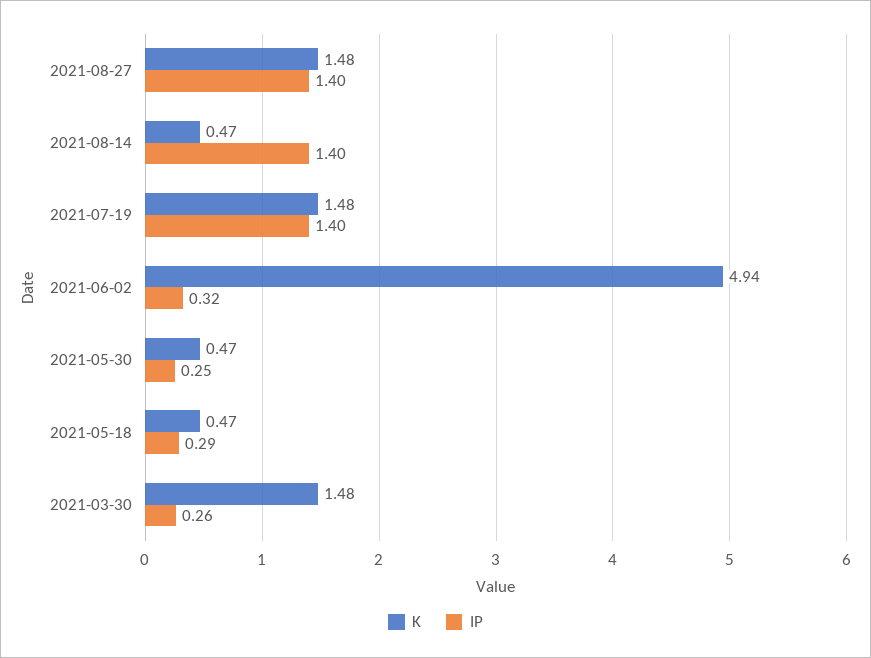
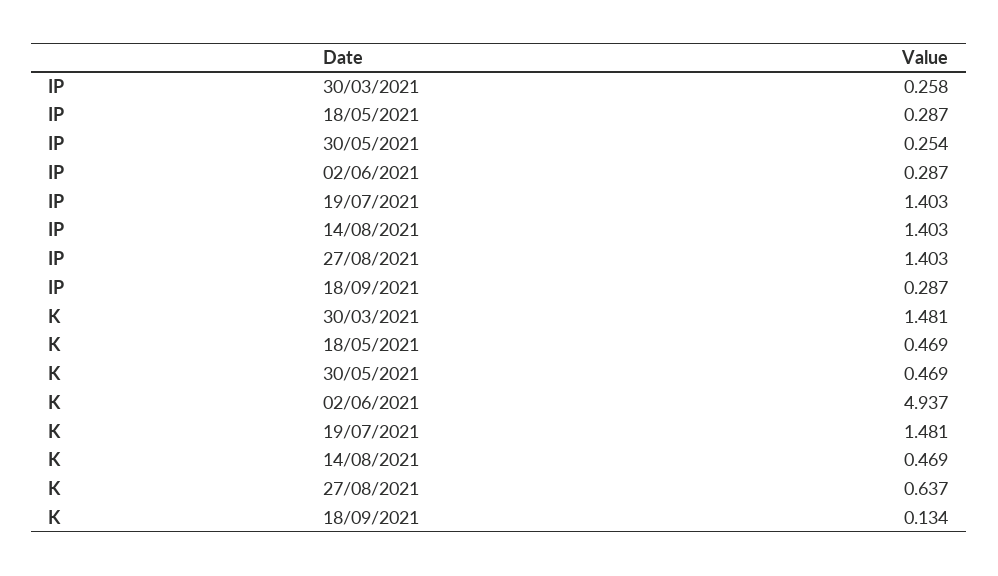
K, 2021-08-27: 1.48 -> 0.637
IP, 2021-06-02: 0.32 -> 0.287
IP, 18/09/2021: none -> 0.287
K, 18/09/2021: none -> 0.134

